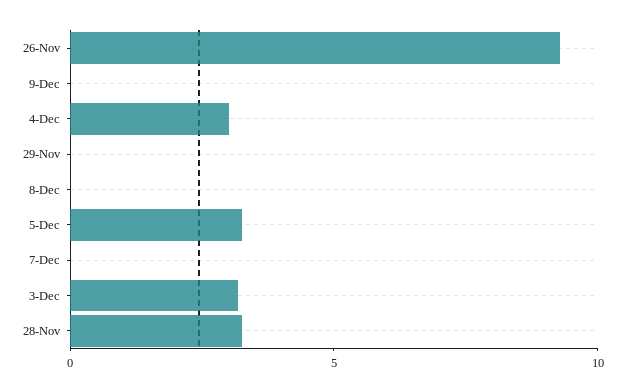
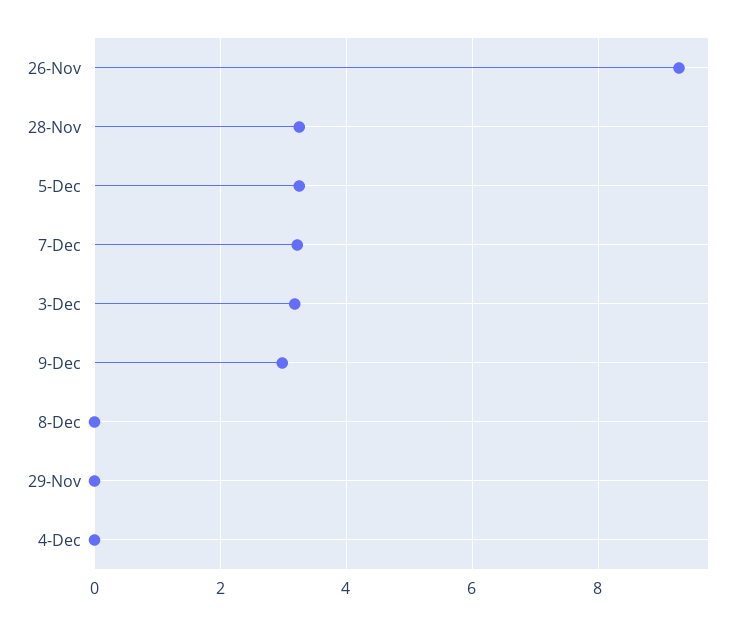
9-Dec: 0 -> 3
4-Dec: 3 -> 0
7-Dec: 0 -> 3.2

